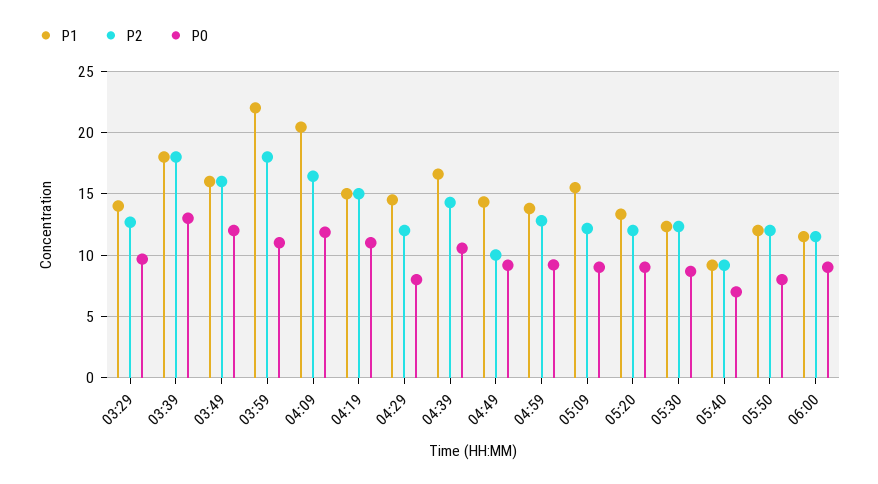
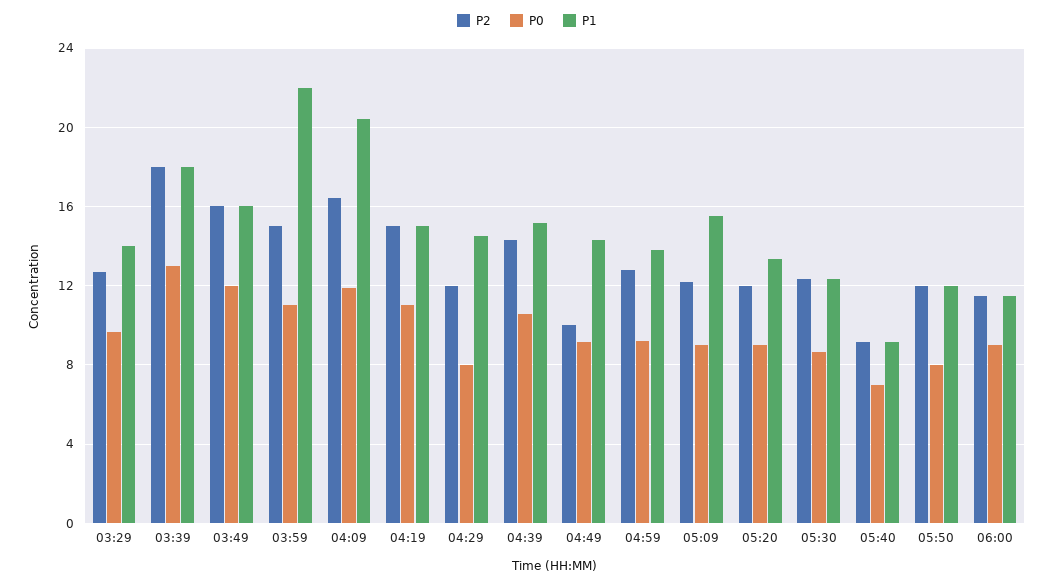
P2, 03:59: 18 -> 15
P1, 04:39: 16.5 -> 15

